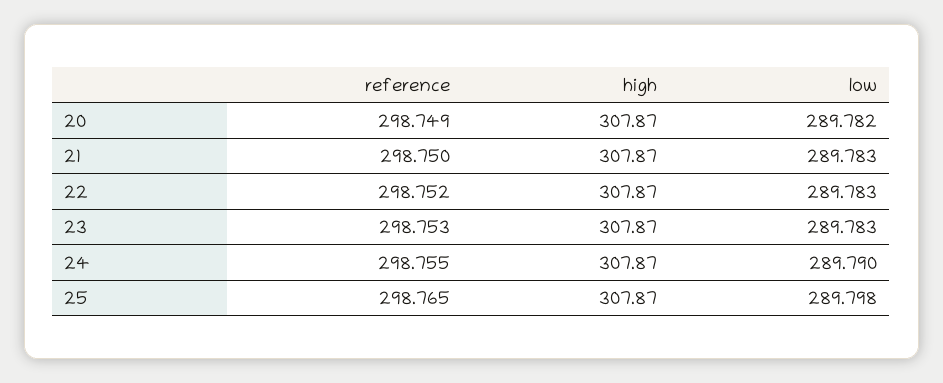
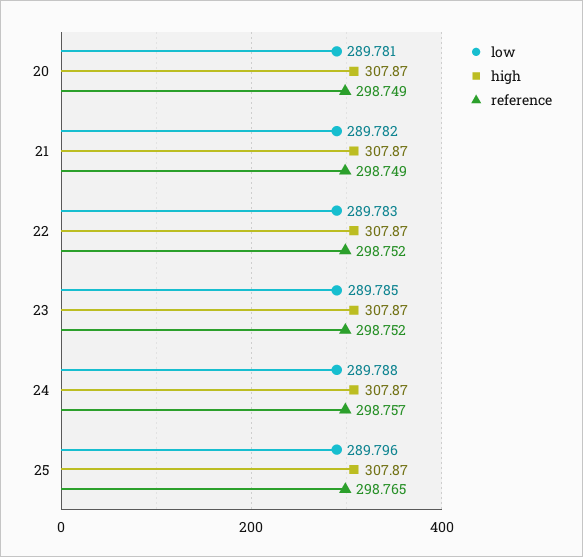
low, 20: 289.782 -> 289.781
reference, 21: 298.75 -> 298.749
low, 21: 289.783 -> 289.782
reference, 23: 298.753 -> 298.752
low, 23: 289.783 -> 289.785
reference, 24: 298.755 -> 298.757
low, 24: 289.79 -> 289.788
low, 25: 289.798 -> 289.796

